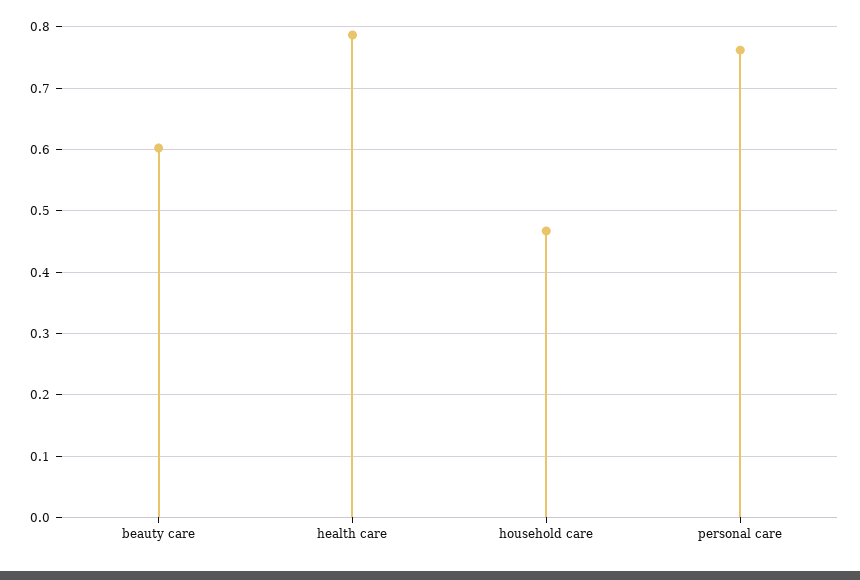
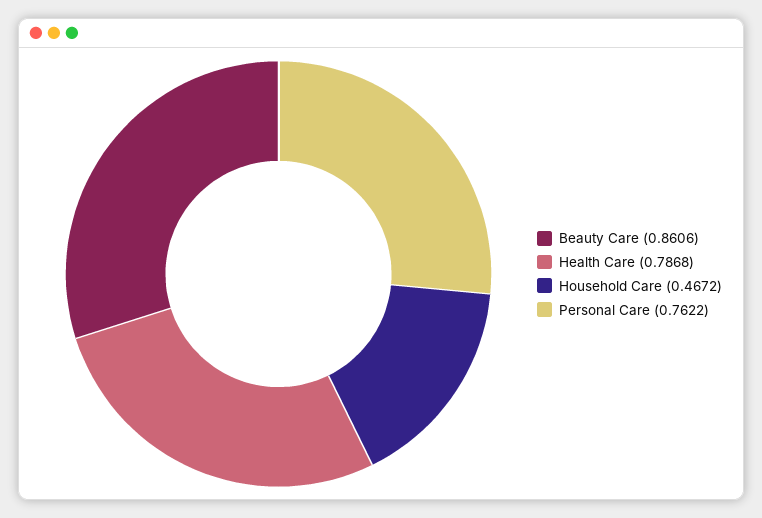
beauty care: 0.6 -> 0.8606

